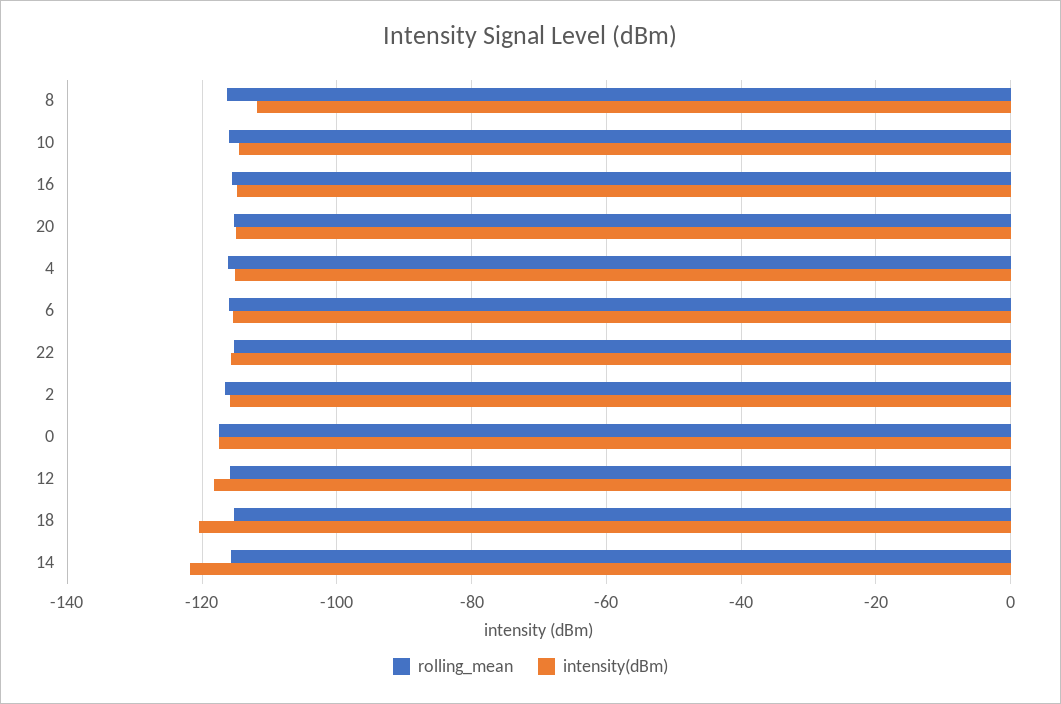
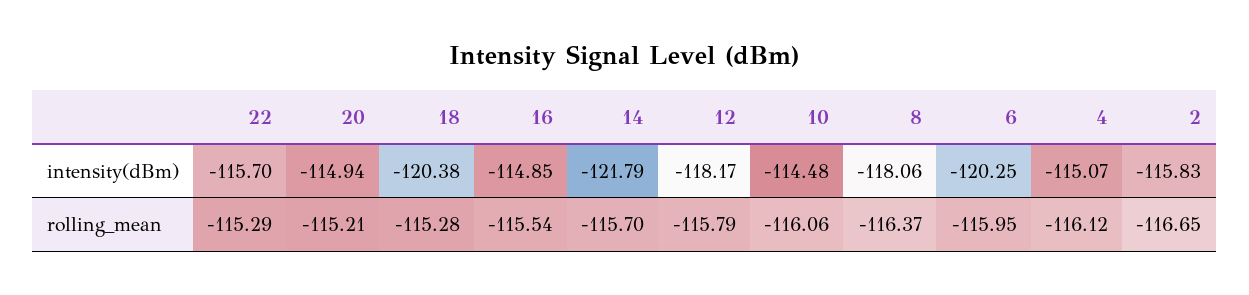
intensity(dBm), 8: -112 -> -118.06
intensity(dBm), 6: -116 -> -120.25
rolling_mean, 0: -118 -> none
intensity(dBm), 0: -118 -> none

